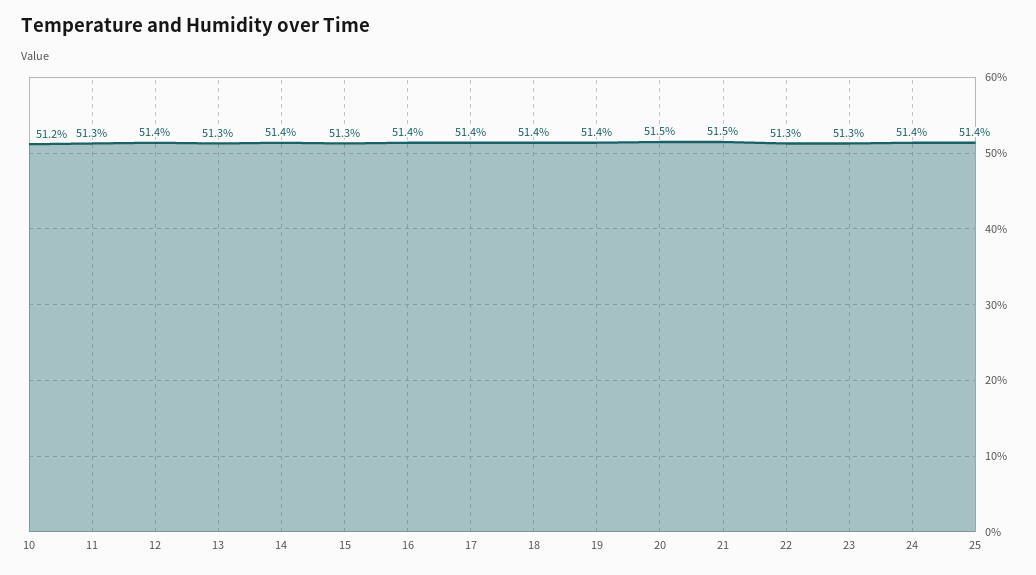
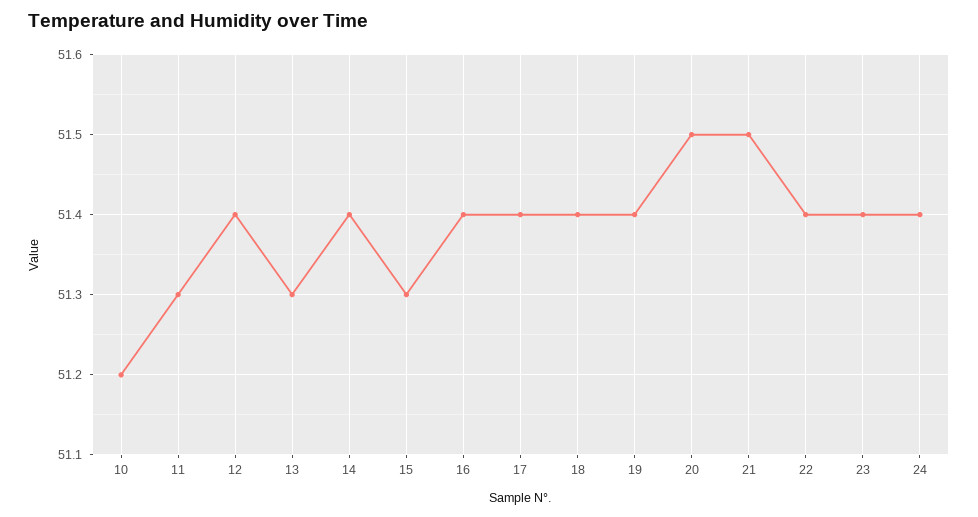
22: 51.3 -> 51.4
23: 51.3 -> 51.4
25: 51.4 -> none

